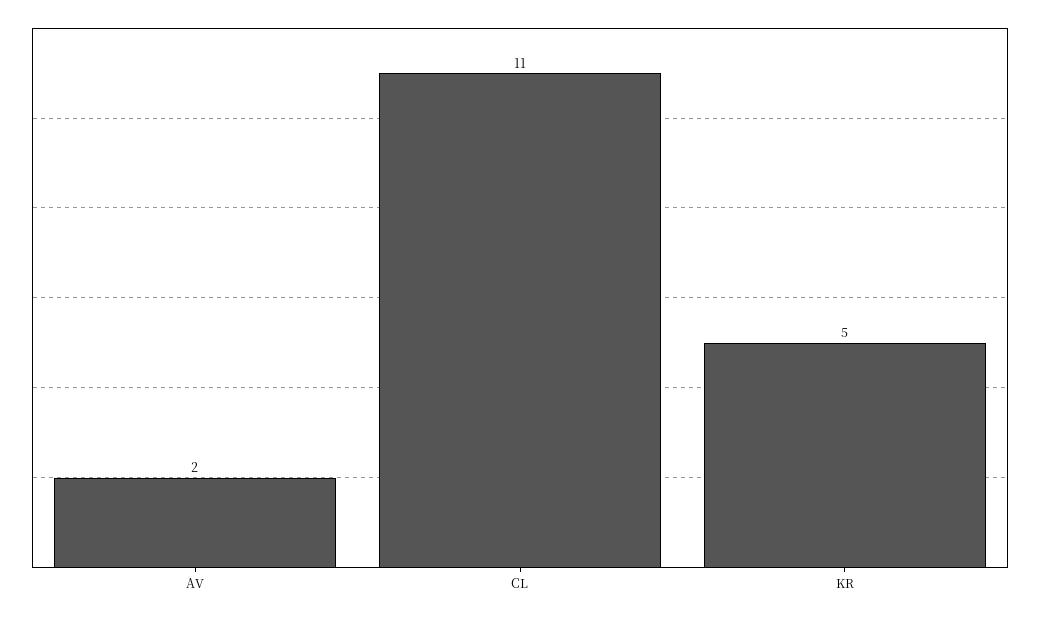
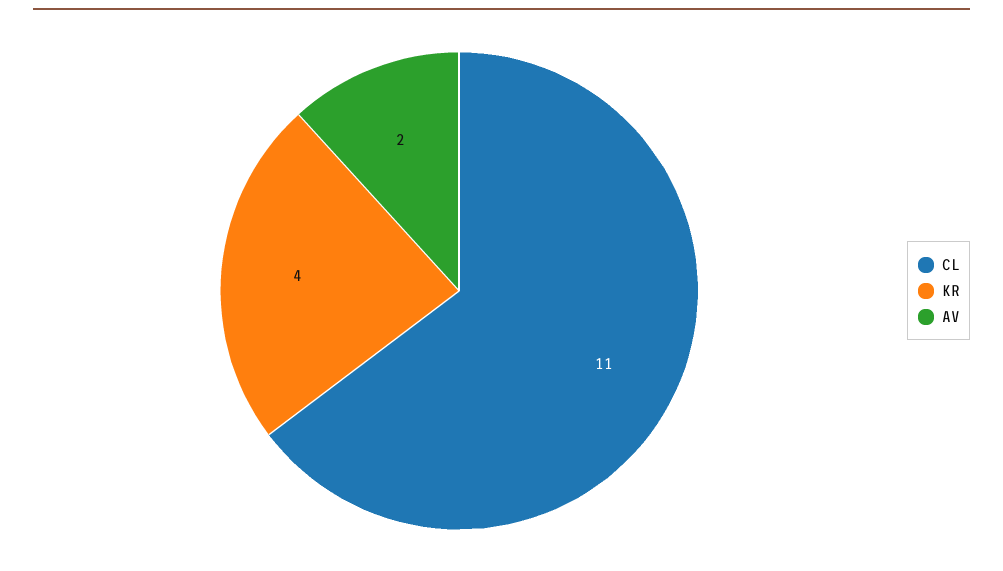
KR: 5 -> 4

